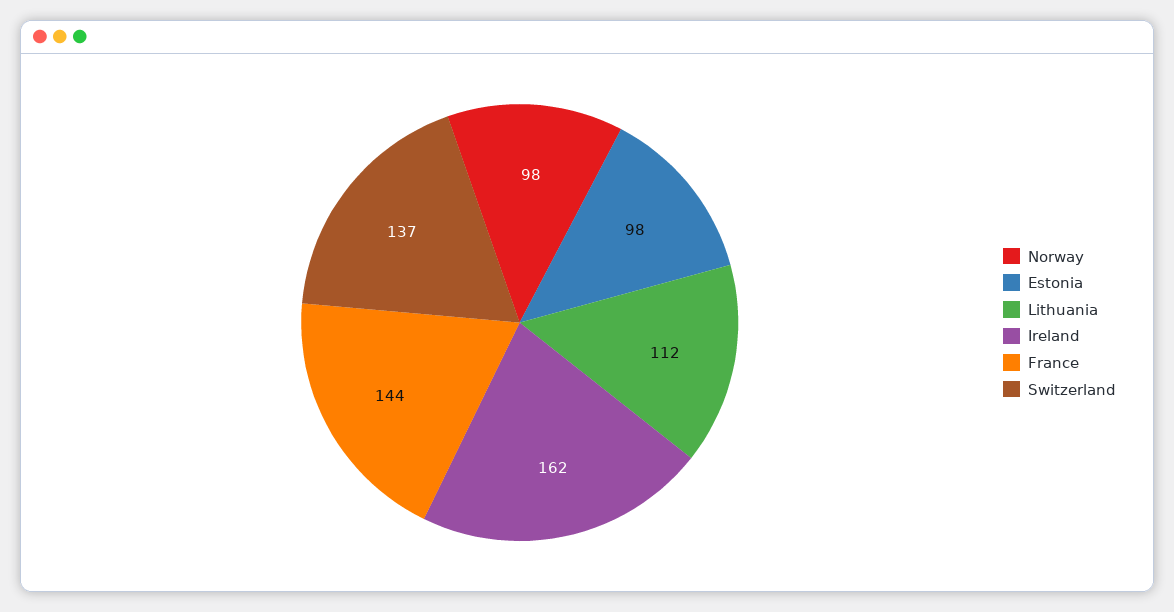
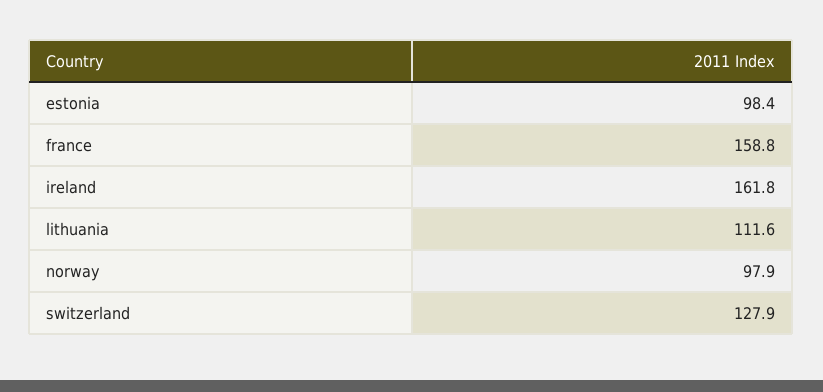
France: 144 -> 158.8
Switzerland: 137 -> 127.9

